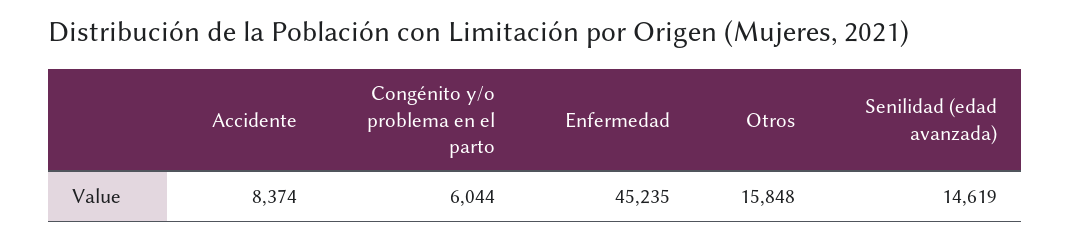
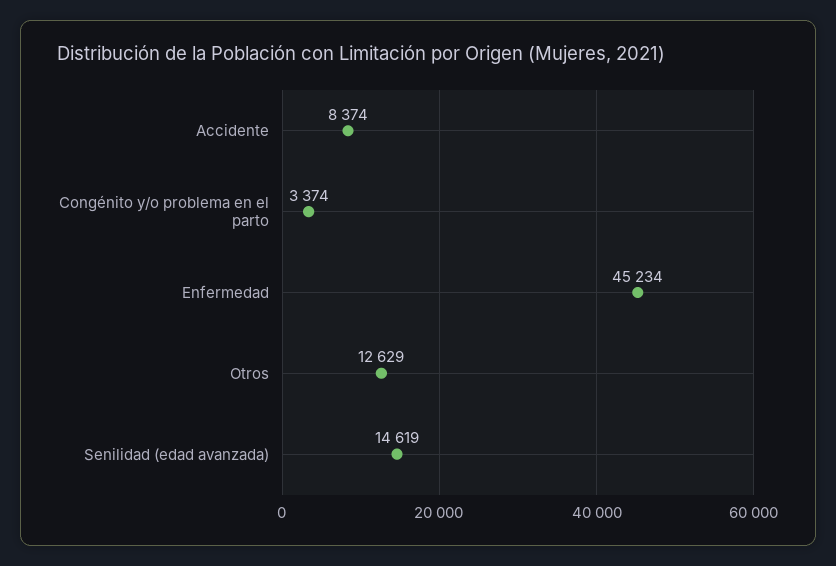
Congénito y/o problema en el parto: 6044 -> 3374
Enfermedad: 45235 -> 45234
Otros: 15848 -> 12629

